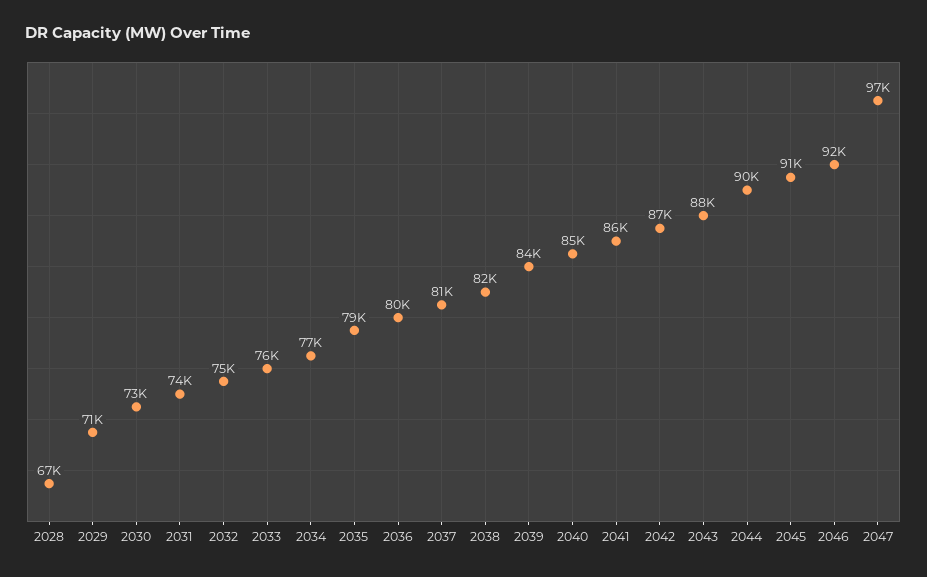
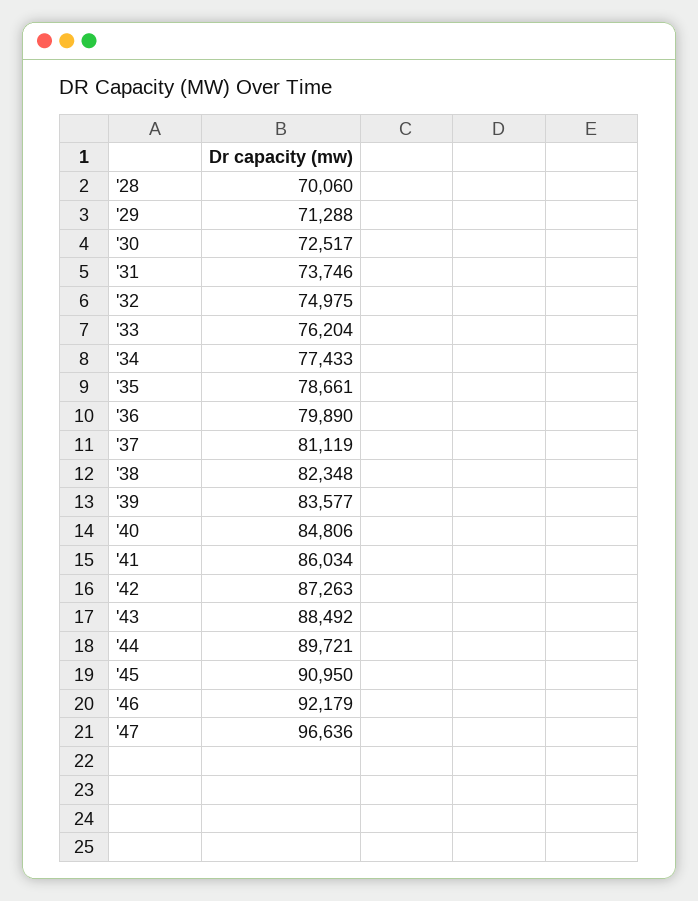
2028: 67000 -> 70060

